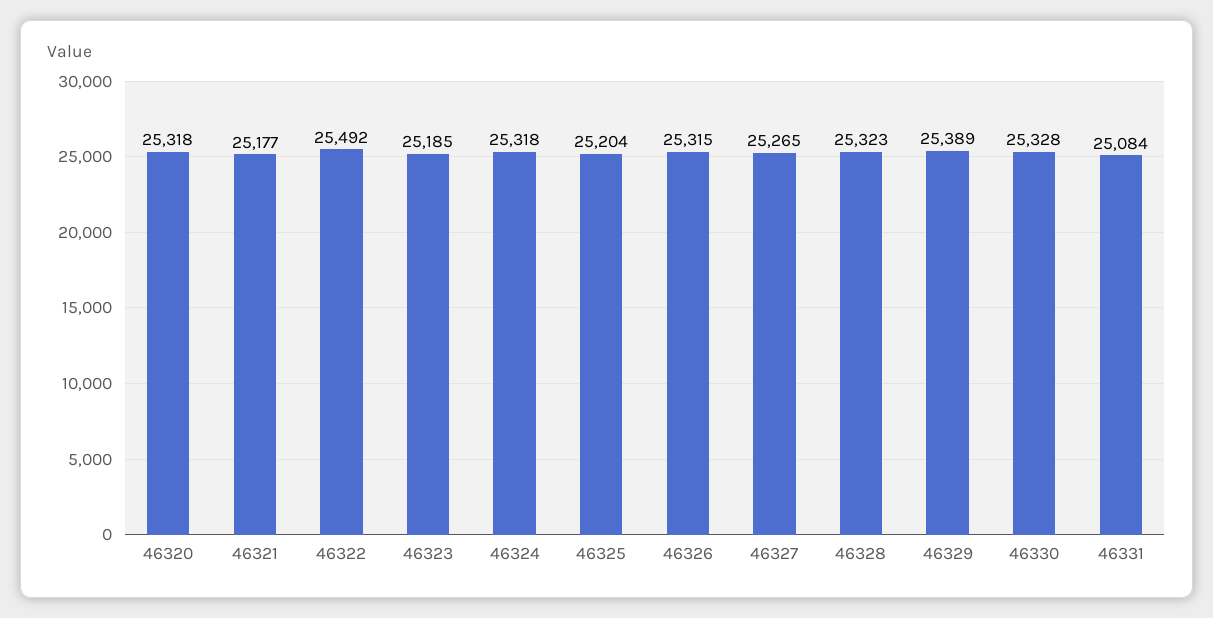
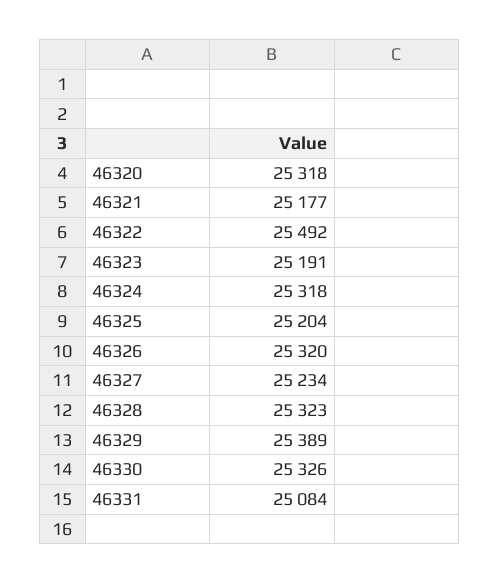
46323: 25185 -> 25191
46326: 25315 -> 25320
46327: 25265 -> 25234
46330: 25328 -> 25326

